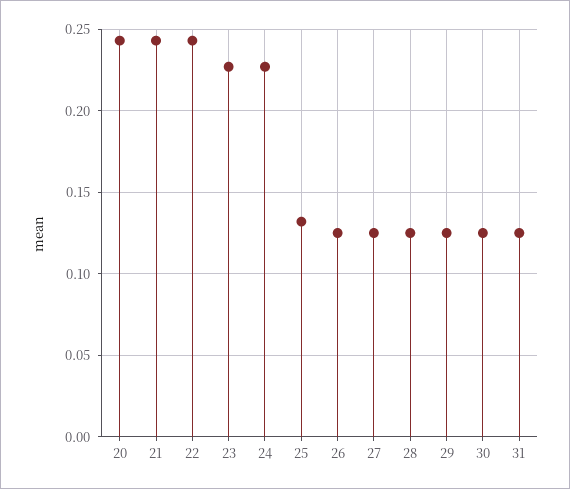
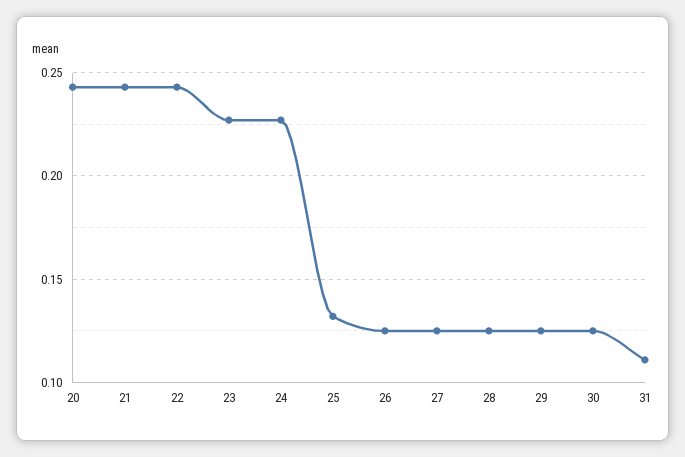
31: 0.125 -> 0.11

